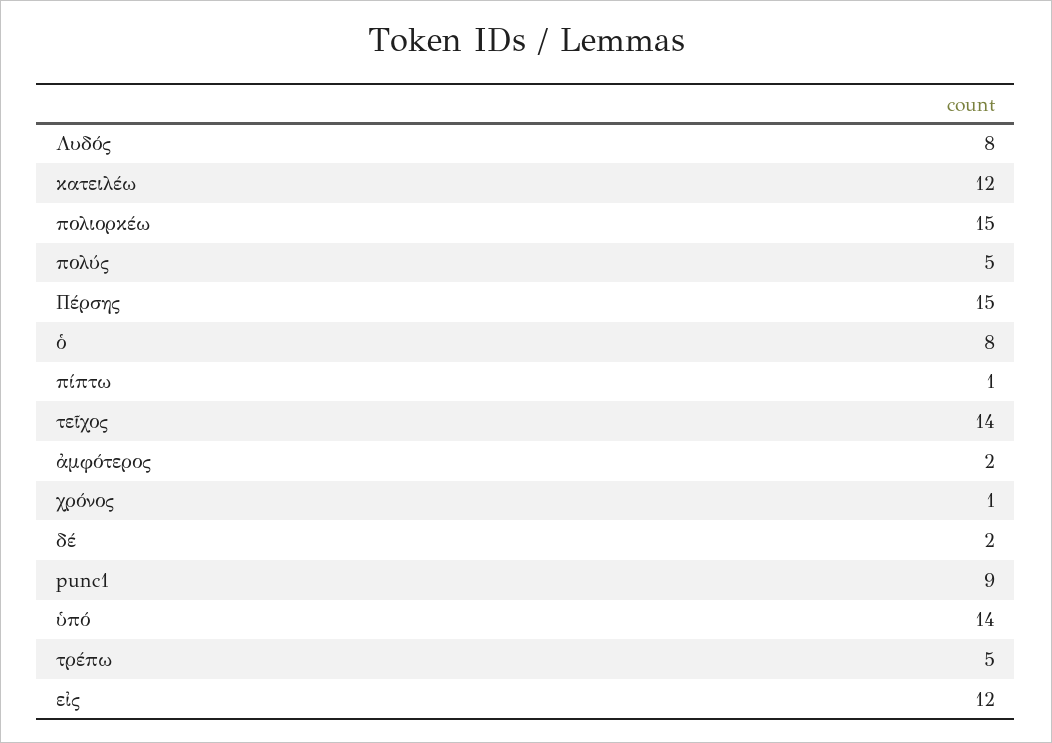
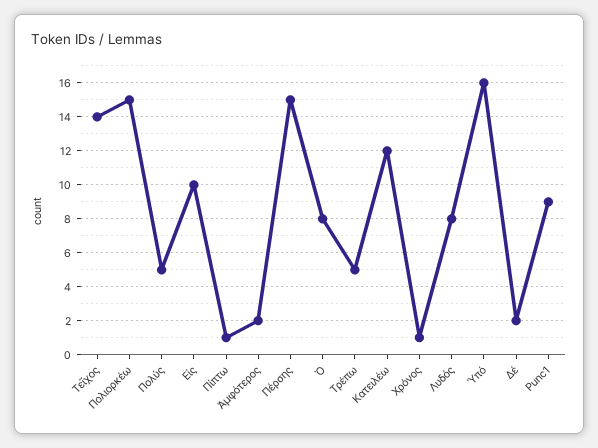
ὑπό: 14 -> 16
εἰς: 12 -> 10

